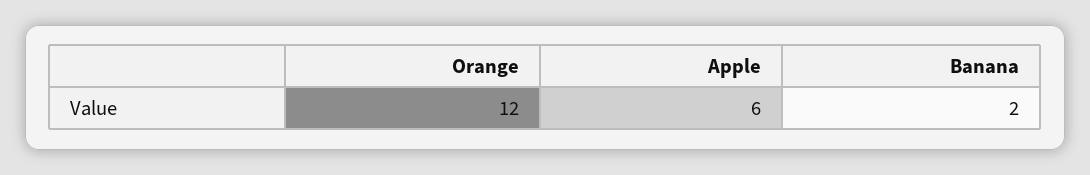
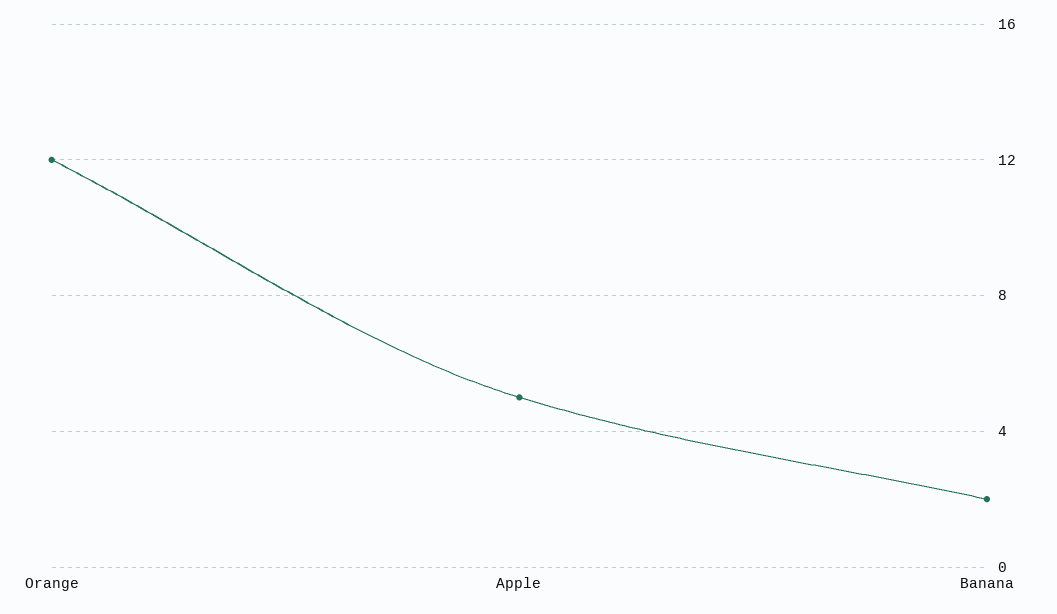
Apple: 6 -> 5

